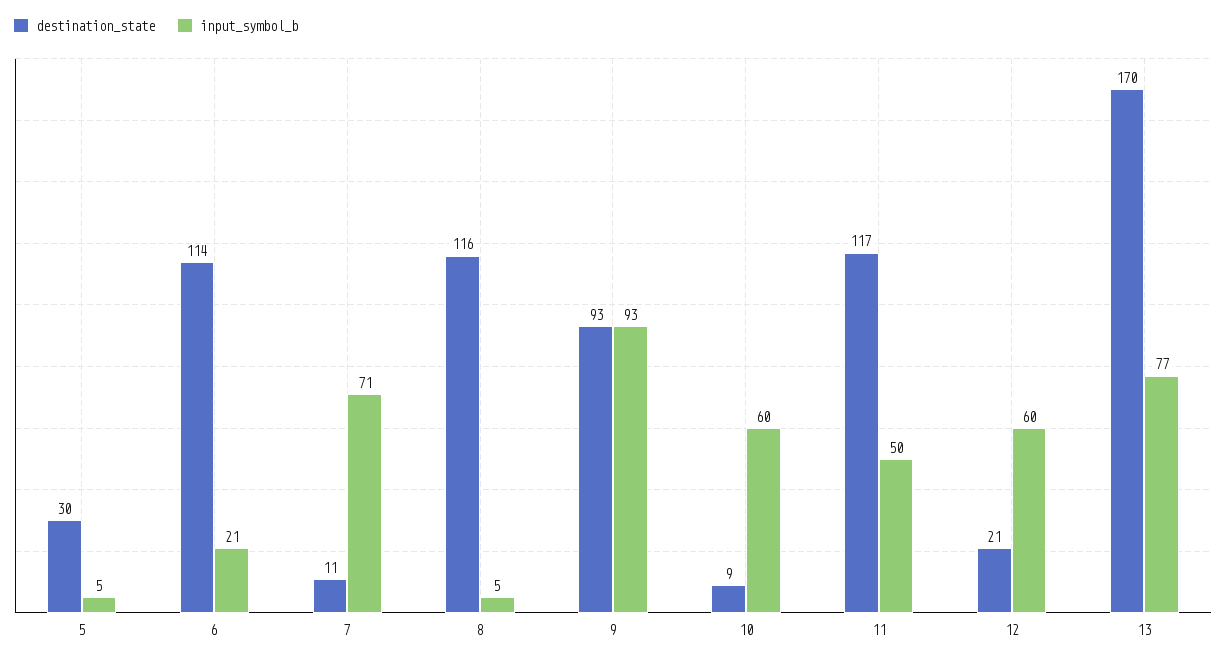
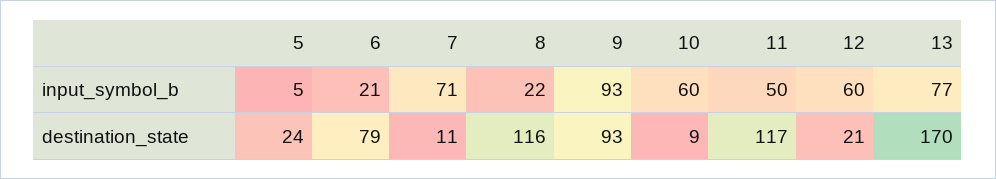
destination_state, 5: 30 -> 24
destination_state, 6: 114 -> 79
input_symbol_b, 8: 5 -> 22

